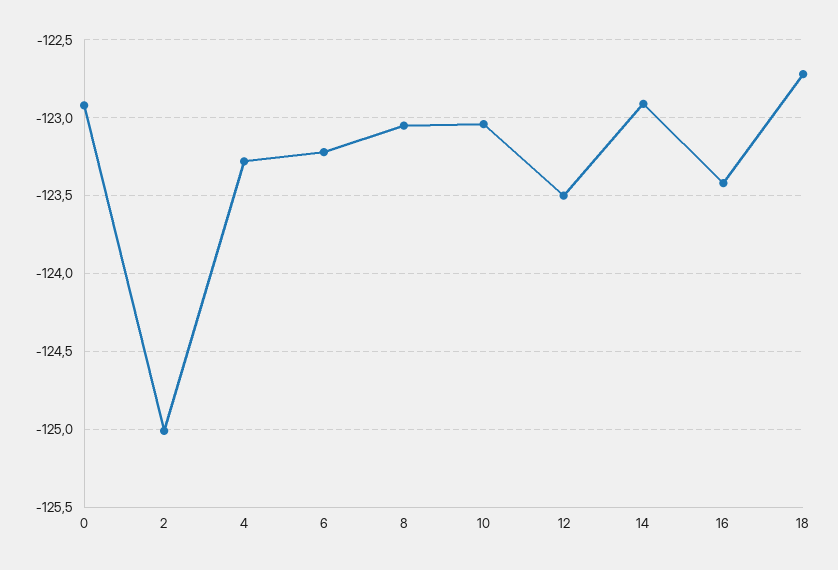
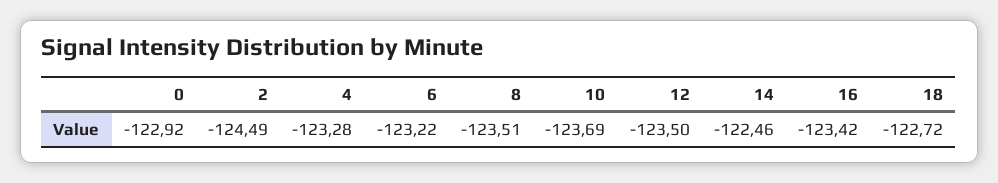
2: -125 -> -124.49
8: -123.05 -> -123.51
10: -123.05 -> -123.69
14: -122.9 -> -122.46

